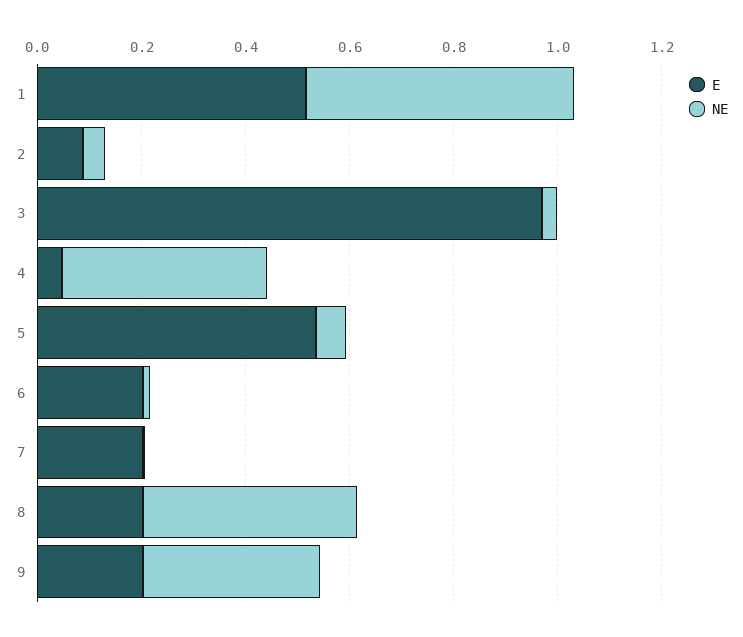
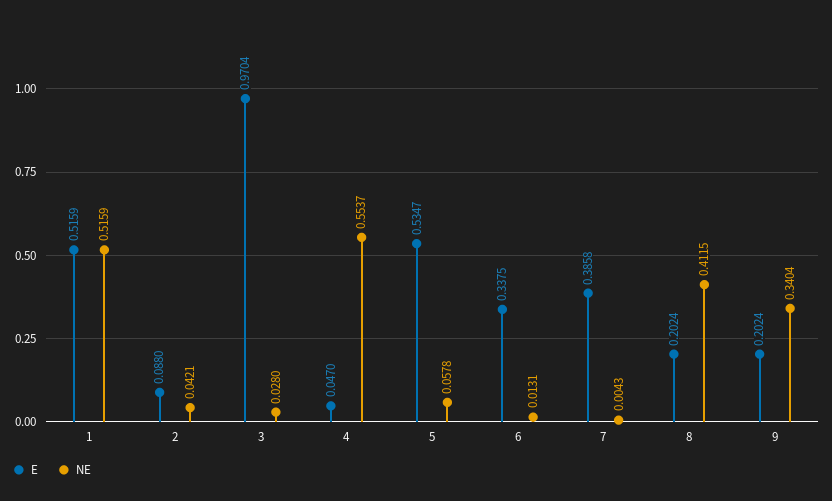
NE, 4: 0.4 -> 0.5537
E, 6: 0.2 -> 0.3375
E, 7: 0.2 -> 0.3858

